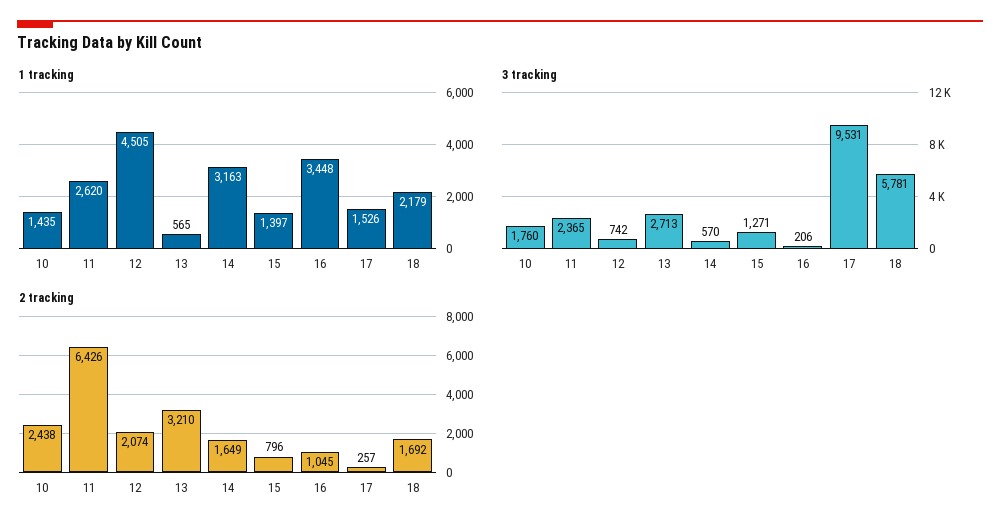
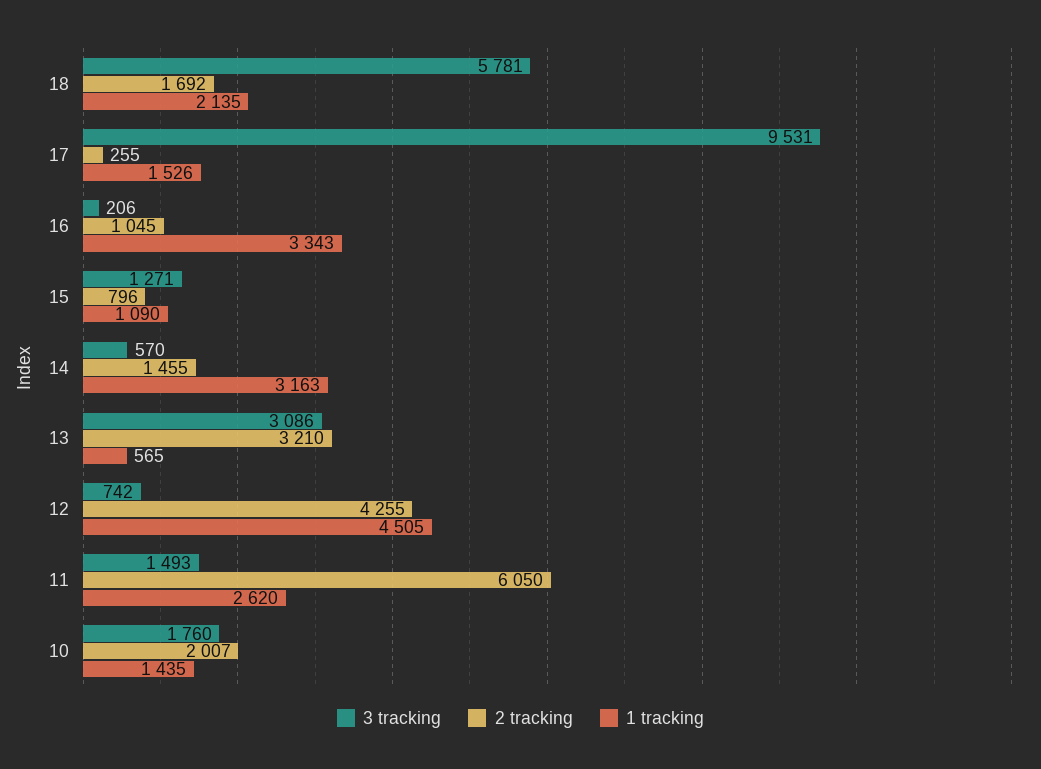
1 tracking, 15: 1397 -> 1090
1 tracking, 16: 3448 -> 3343
1 tracking, 18: 2179 -> 2135
3 tracking, 11: 2365 -> 1493
3 tracking, 13: 2713 -> 3086
2 tracking, 10: 2438 -> 2007
2 tracking, 11: 6426 -> 6050
2 tracking, 12: 2074 -> 4255
2 tracking, 14: 1649 -> 1455
2 tracking, 17: 257 -> 255

